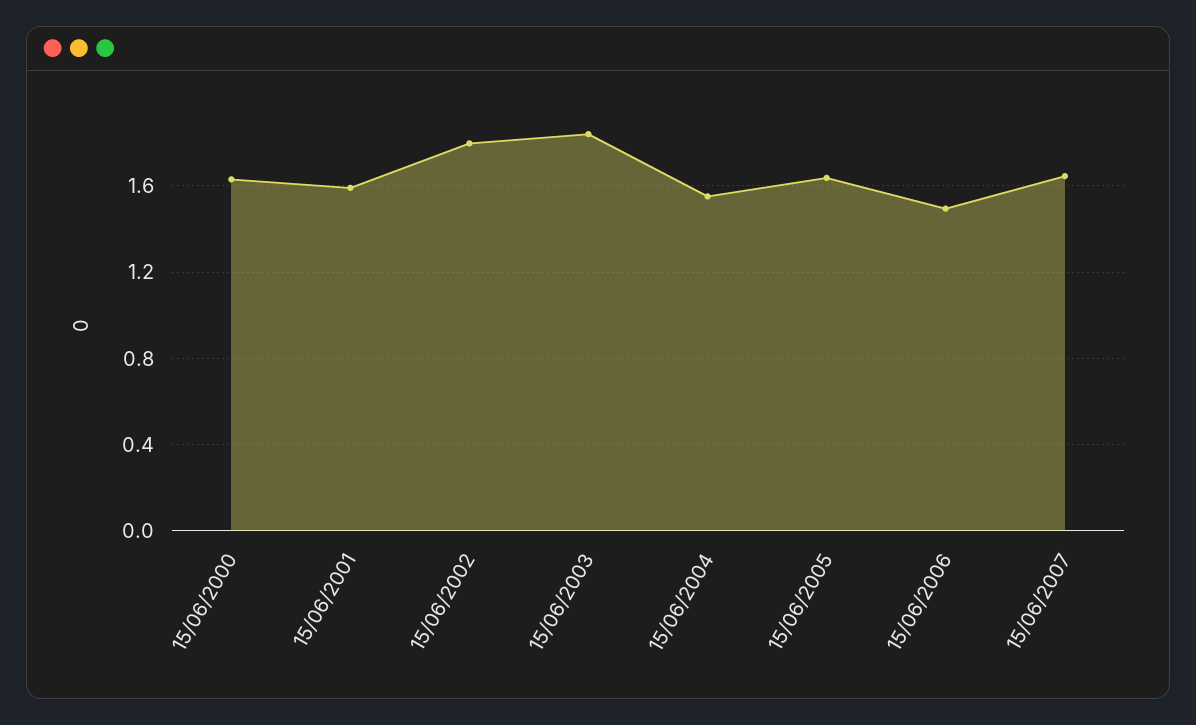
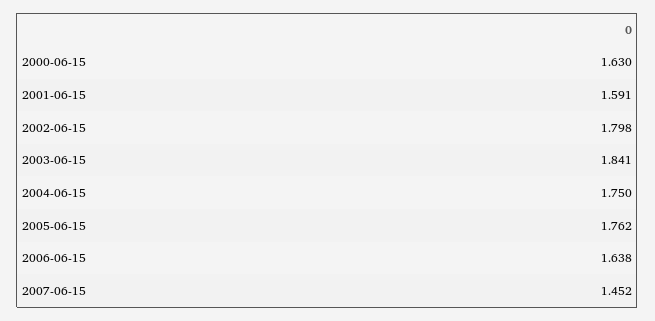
15/06/2004: 1.55 -> 1.75
15/06/2005: 1.65 -> 1.762
15/06/2006: 1.5 -> 1.638
15/06/2007: 1.65 -> 1.452

